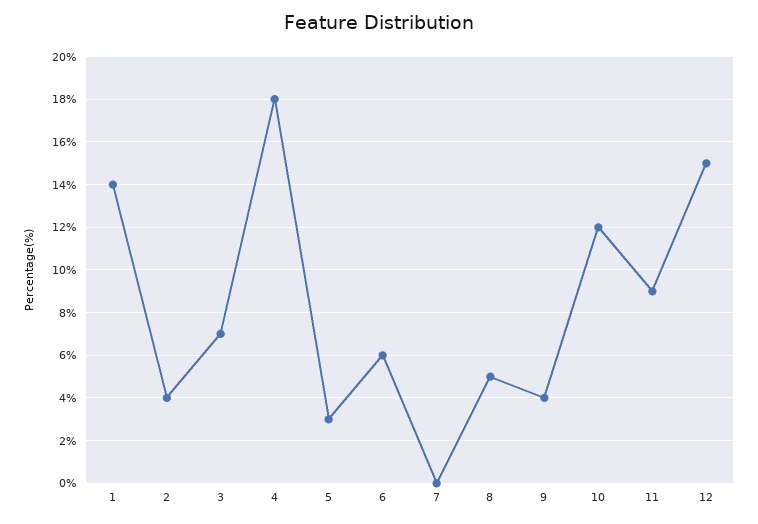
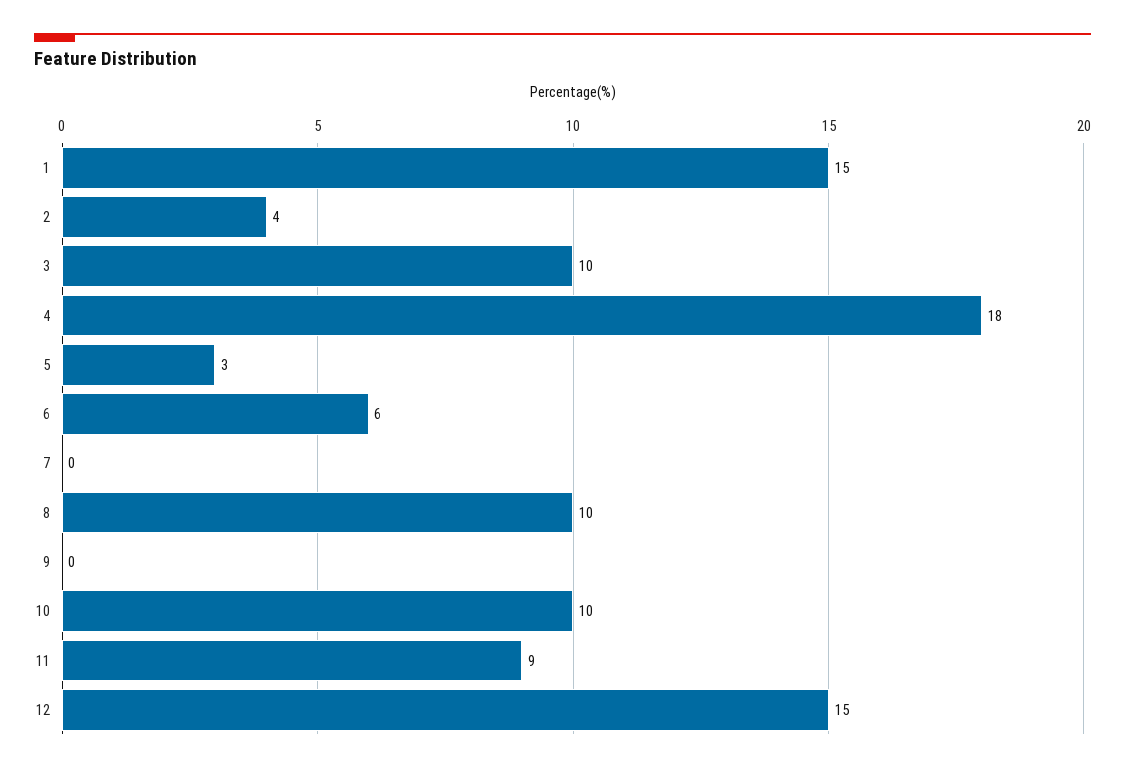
1: 14 -> 15
3: 7 -> 10
8: 5 -> 10
9: 4 -> 0
10: 12 -> 10

